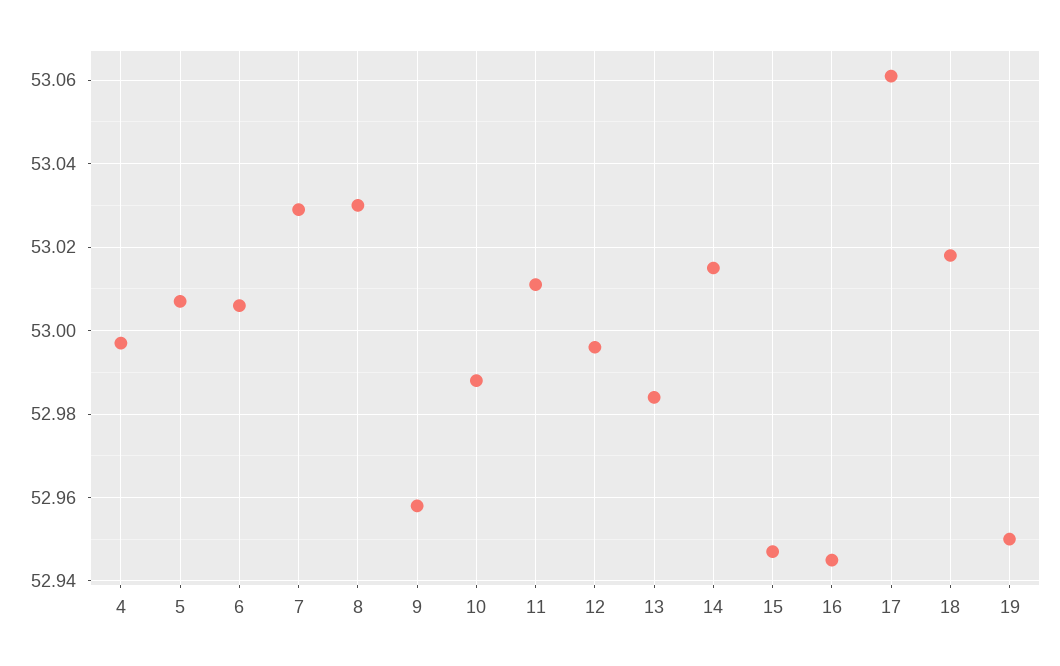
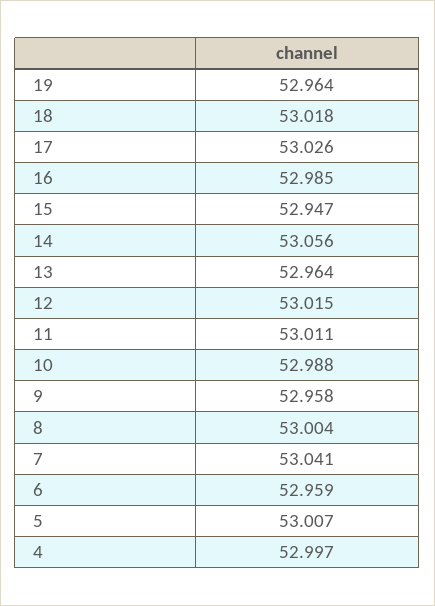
6: 53.005 -> 52.959
7: 53.03 -> 53.041
8: 53.03 -> 53.004
12: 52.995 -> 53.015
13: 52.985 -> 52.964
14: 53.015 -> 53.056
16: 52.945 -> 52.985
17: 53.06 -> 53.026
19: 52.95 -> 52.964

